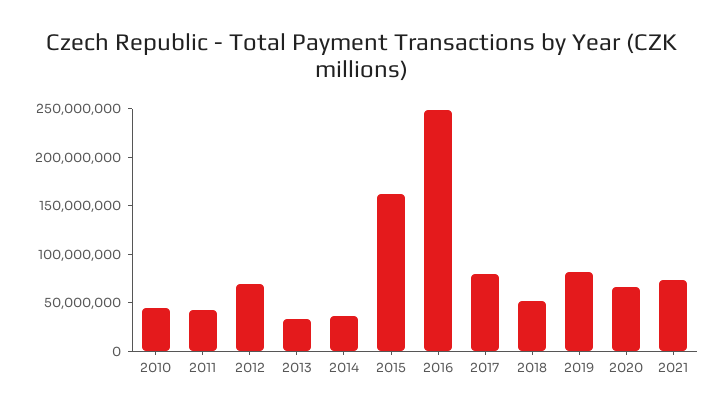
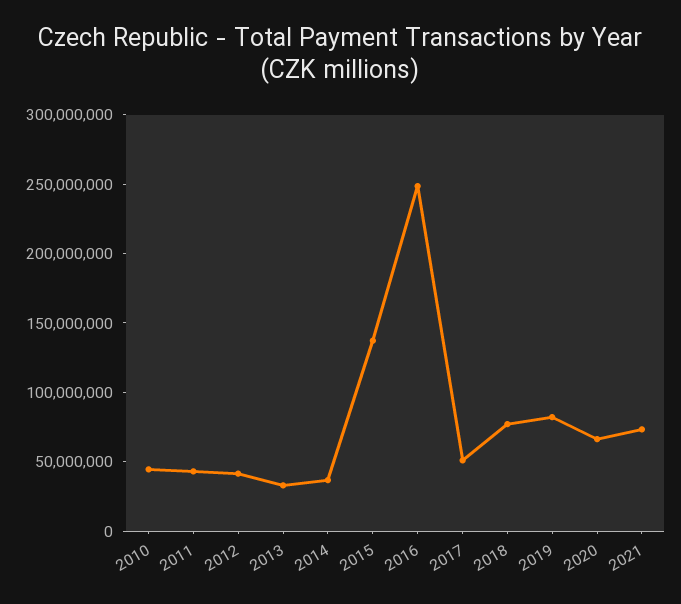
2012: 70000000 -> 40000000
2015: 160000000 -> 140000000
2017: 80000000 -> 50000000
2018: 50000000 -> 80000000

